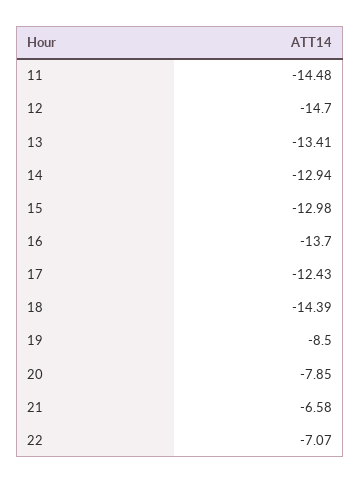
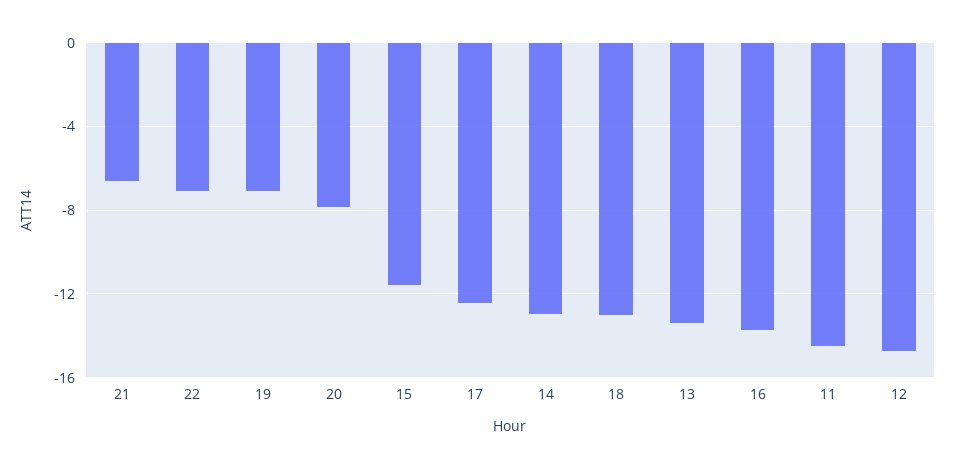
15: -12.98 -> -11.5
18: -14.39 -> -13
19: -8.5 -> -7

